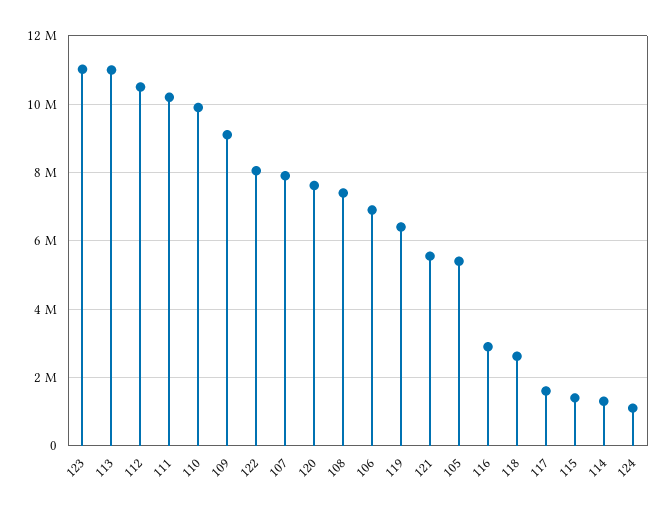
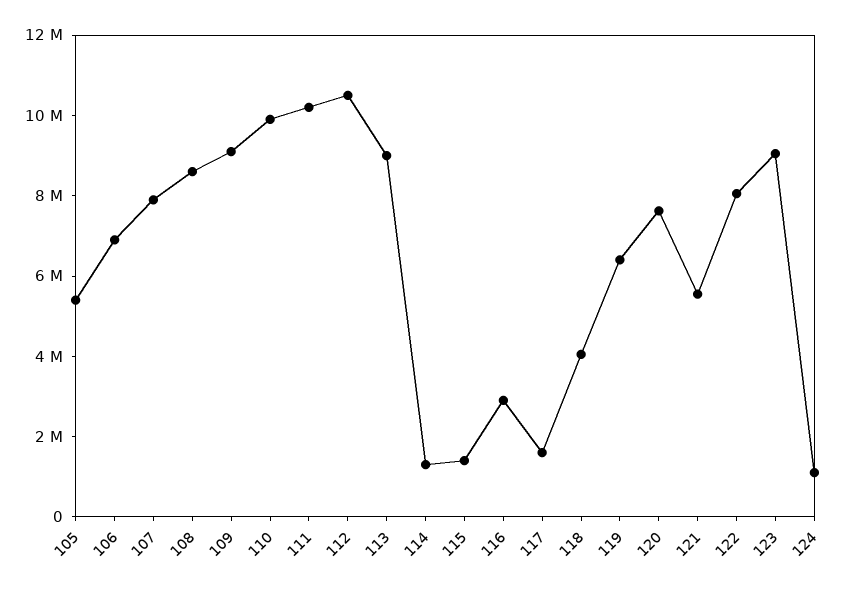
123: 11000000 -> 9000000
113: 11000000 -> 9000000
108: 7400000 -> 8500000
118: 2600000 -> 4000000

